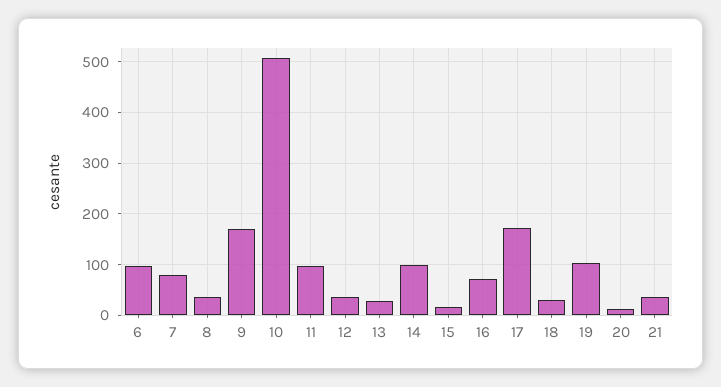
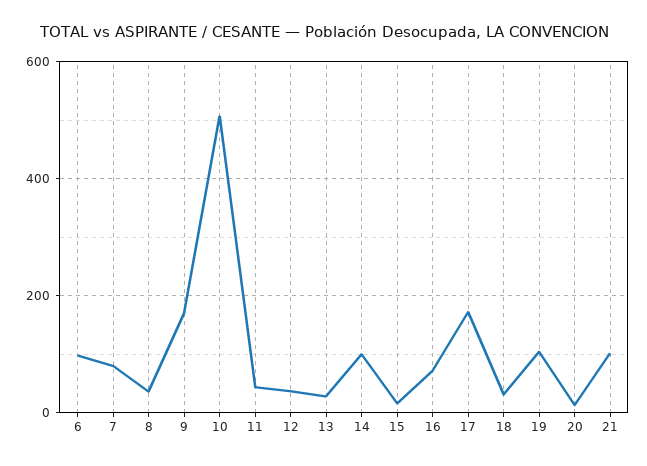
11: 100 -> 40
21: 40 -> 100

